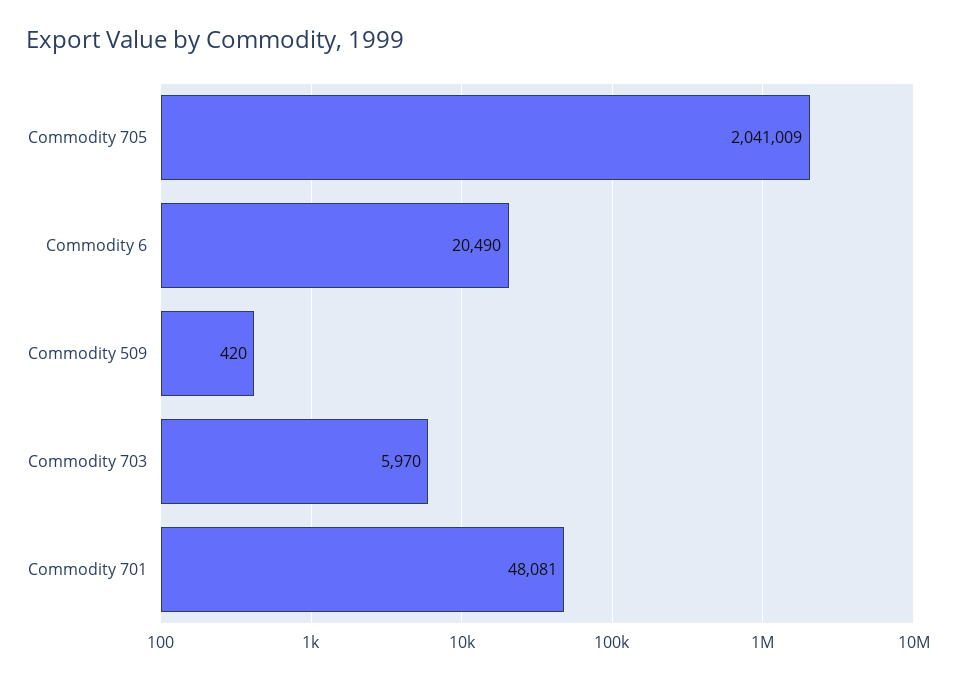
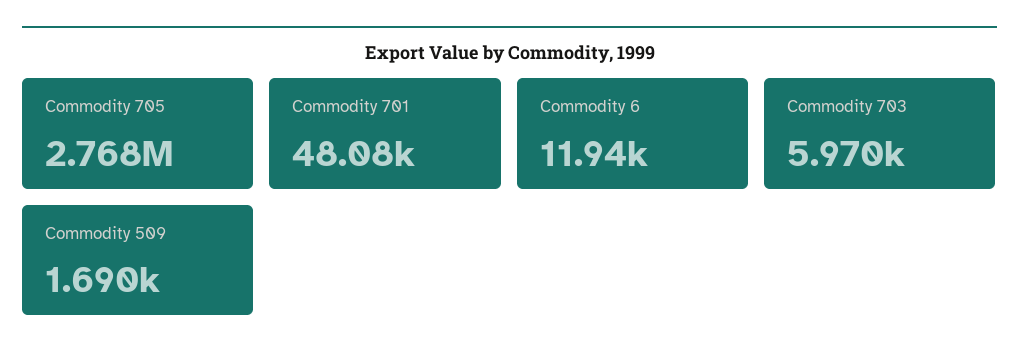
Commodity 705: 2041009 -> 2768000
Commodity 6: 20490 -> 11940
Commodity 509: 420 -> 1690

